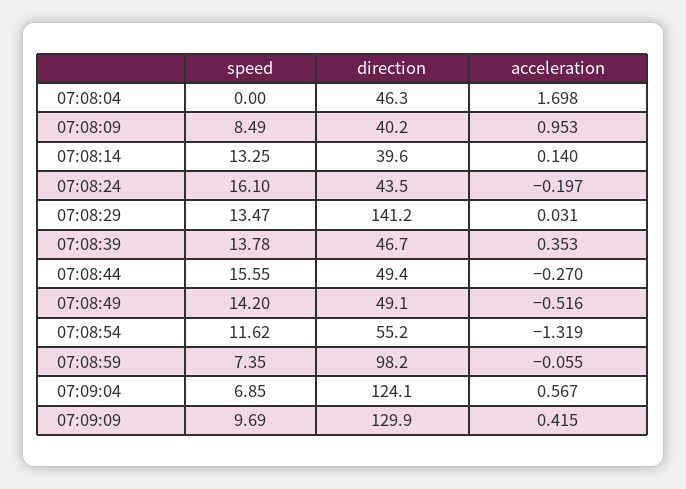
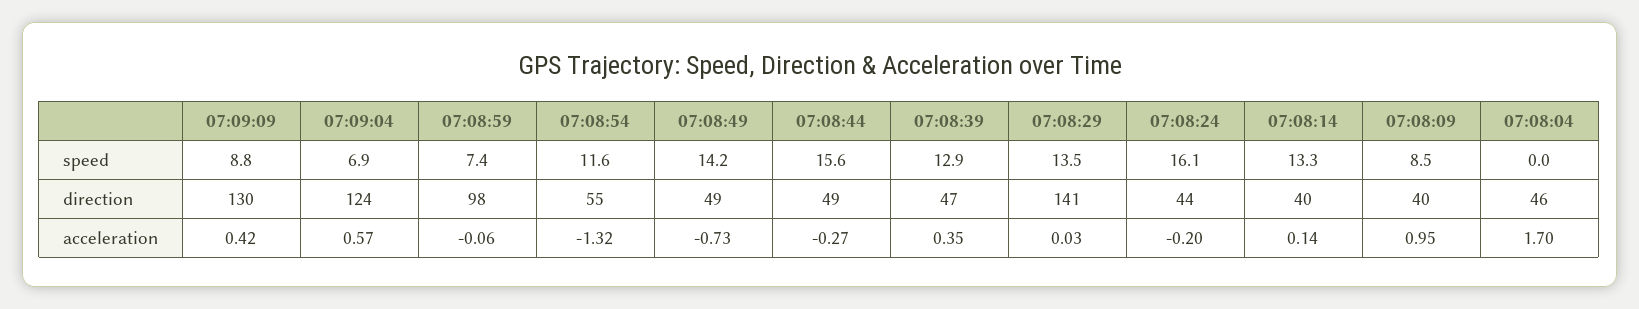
speed, 07:08:39: 13.78 -> 12.9
acceleration, 07:08:49: -0.516 -> -0.73
speed, 07:09:09: 9.69 -> 8.8

